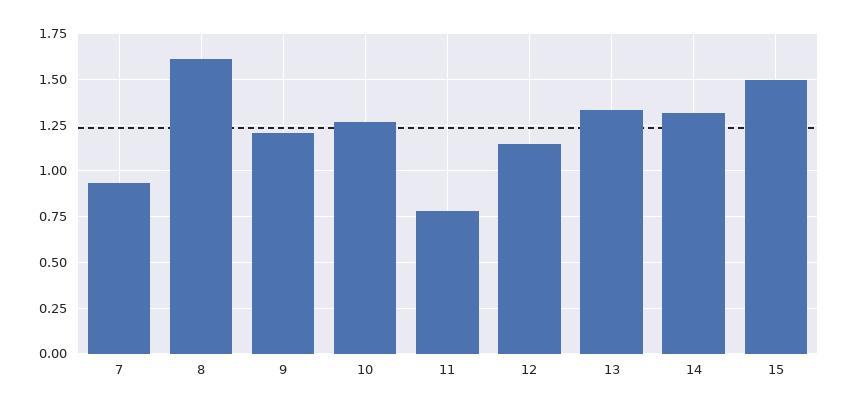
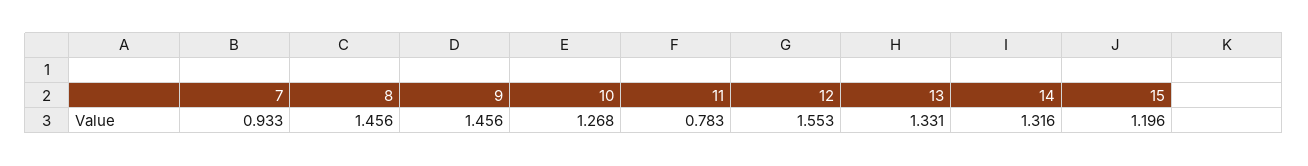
8: 1.6 -> 1.456
9: 1.2 -> 1.456
12: 1.15 -> 1.553
15: 1.5 -> 1.196

